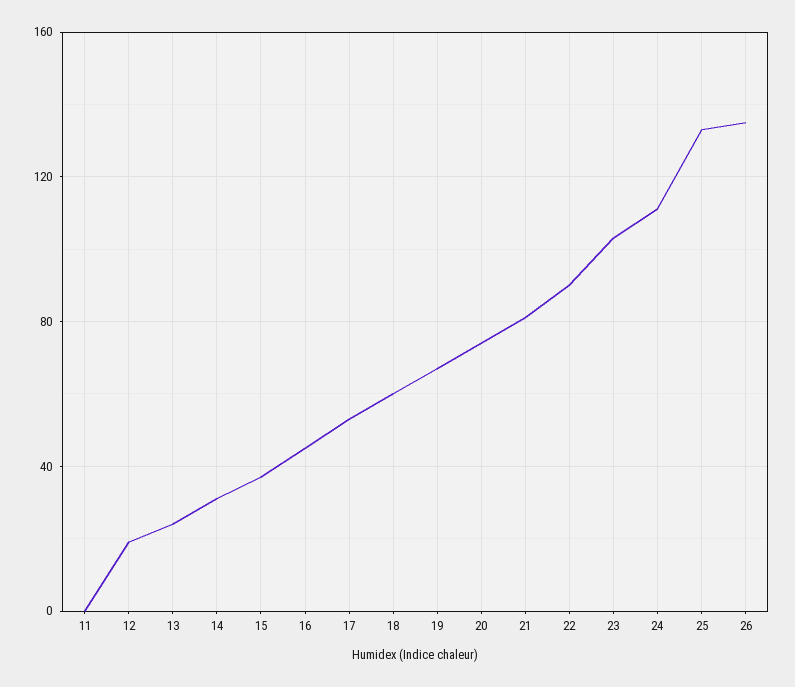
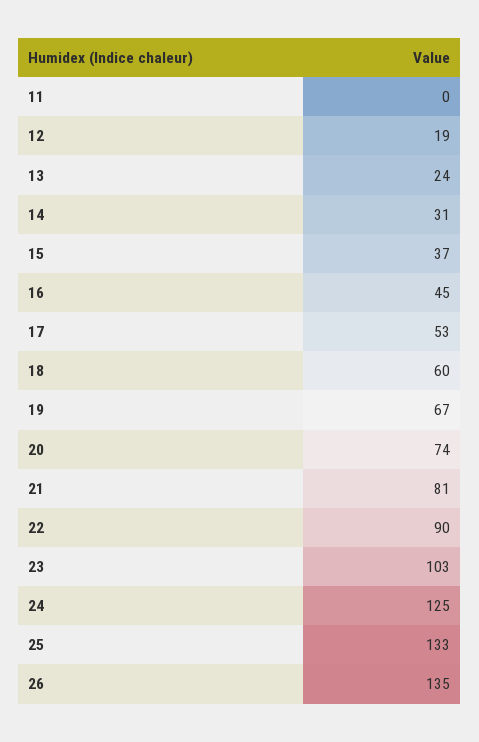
24: 110 -> 125

